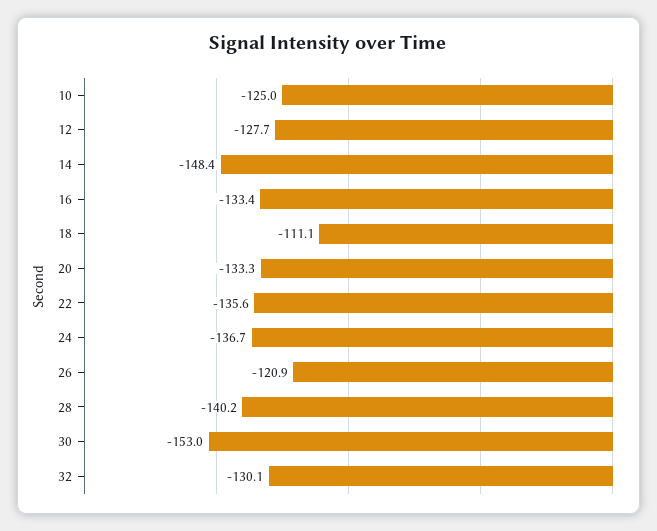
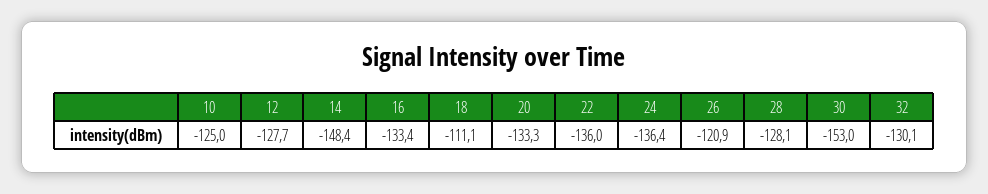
22: -135.6 -> -136
24: -136.7 -> -136.4
28: -140.2 -> -128.1

